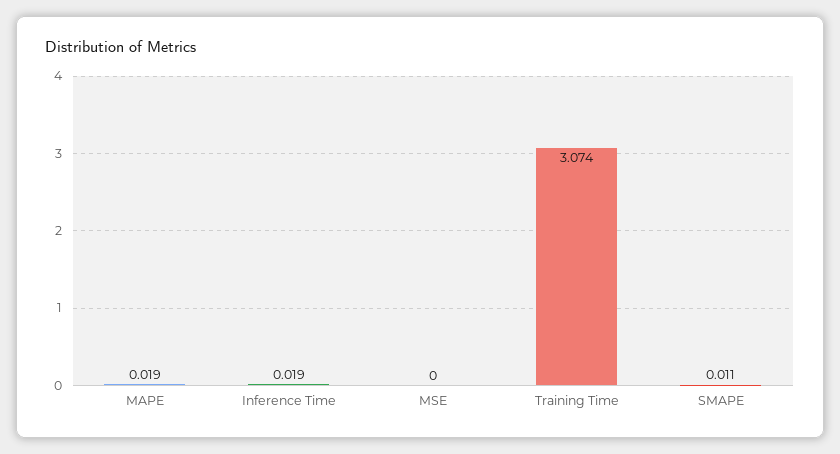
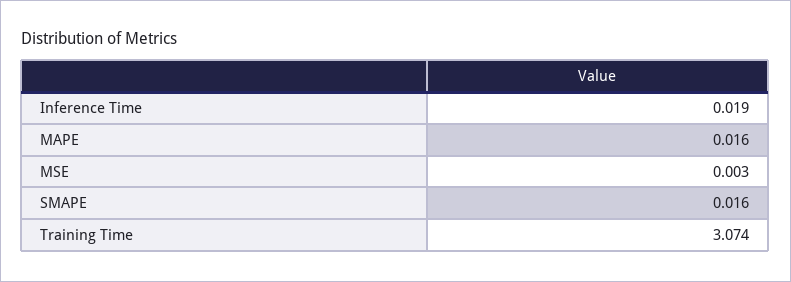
MAPE: 0.019 -> 0.016
MSE: 0 -> 0.003
SMAPE: 0.011 -> 0.016

